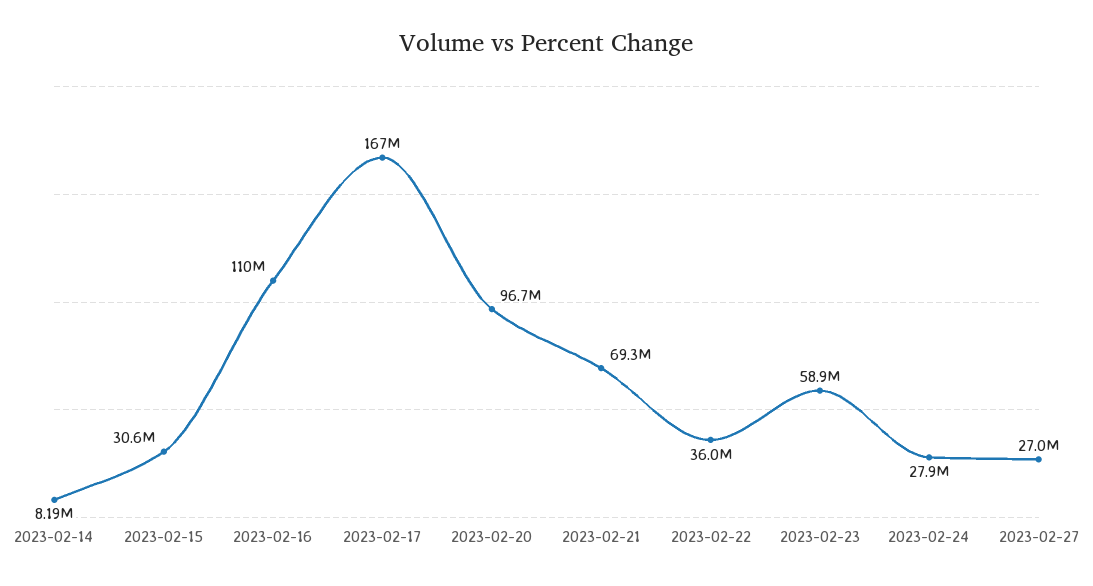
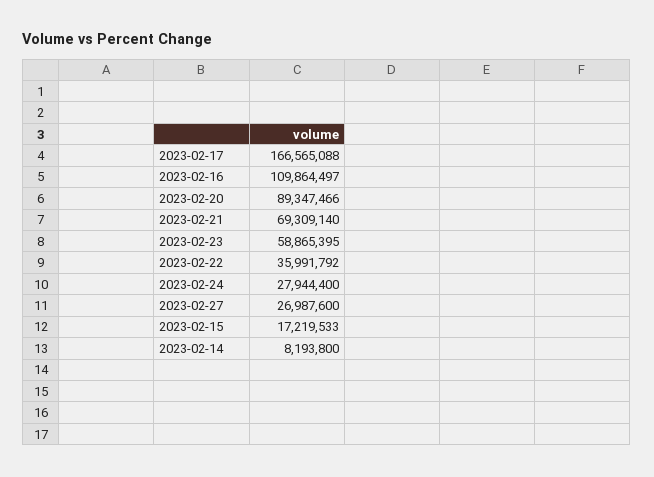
2023-02-15: 30600000 -> 17219533
2023-02-20: 96700000 -> 89347466

